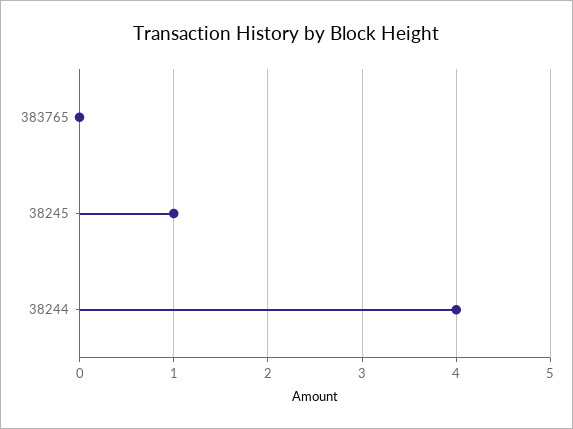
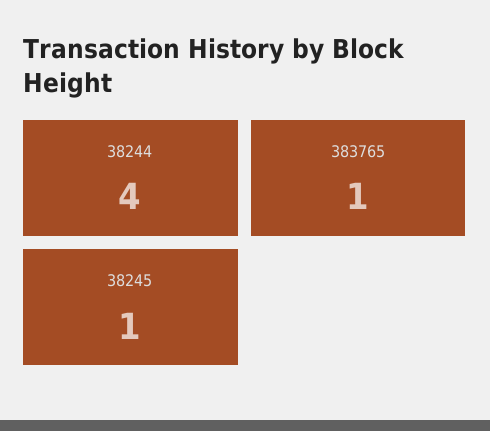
383765: 0 -> 1

